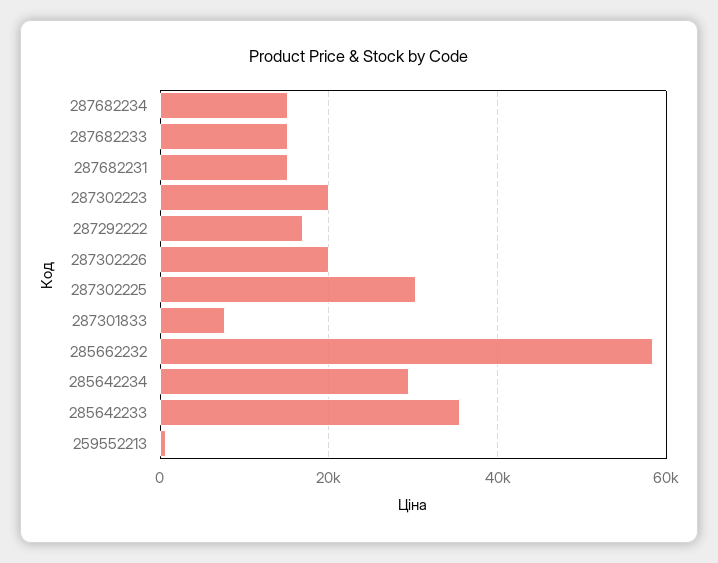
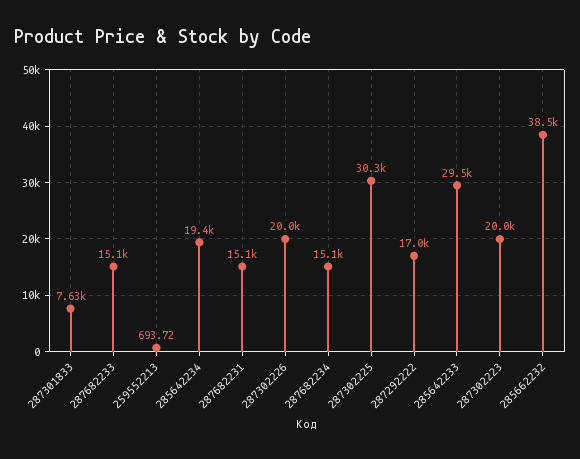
285662232: 58000 -> 38500
285642234: 30000 -> 19400
285642233: 36000 -> 29500

